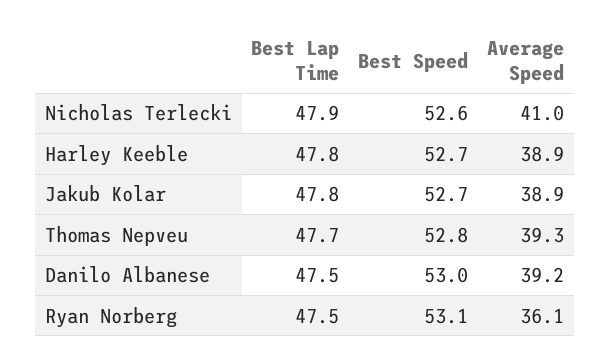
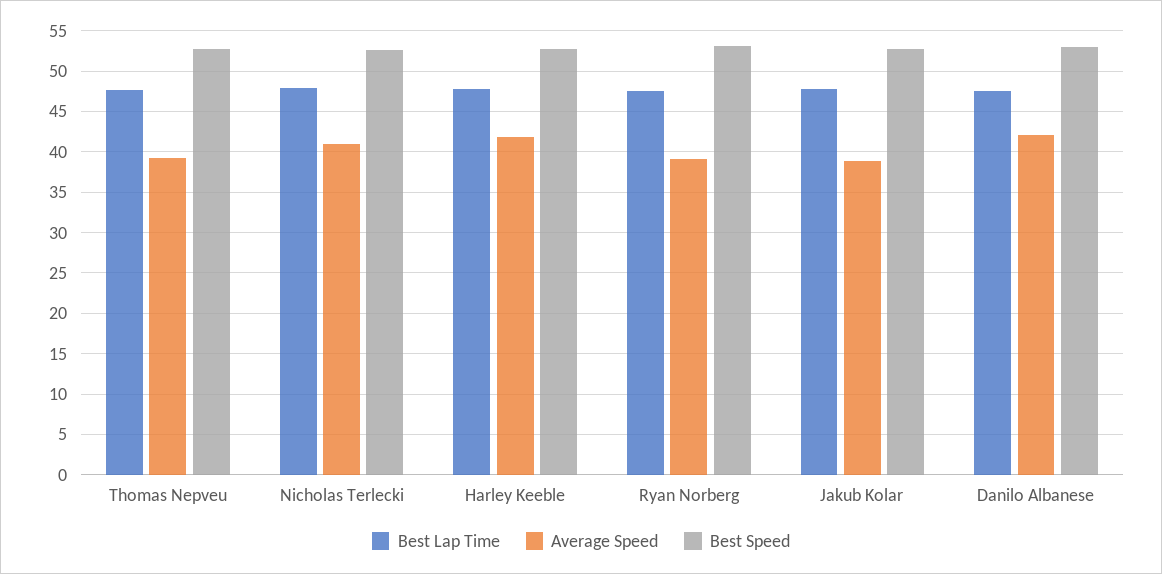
Average Speed, Harley Keeble: 38.9 -> 42
Average Speed, Danilo Albanese: 39.2 -> 42
Average Speed, Ryan Norberg: 36.1 -> 39

